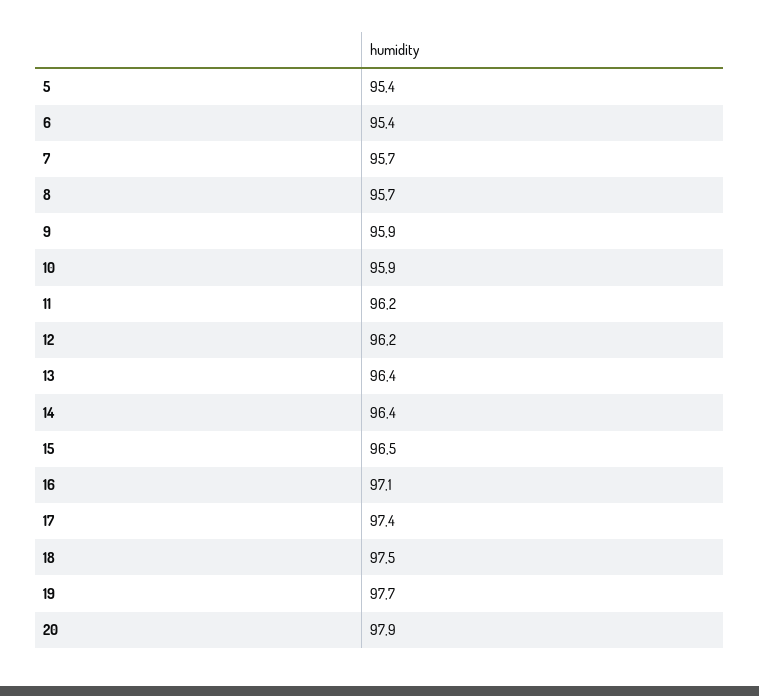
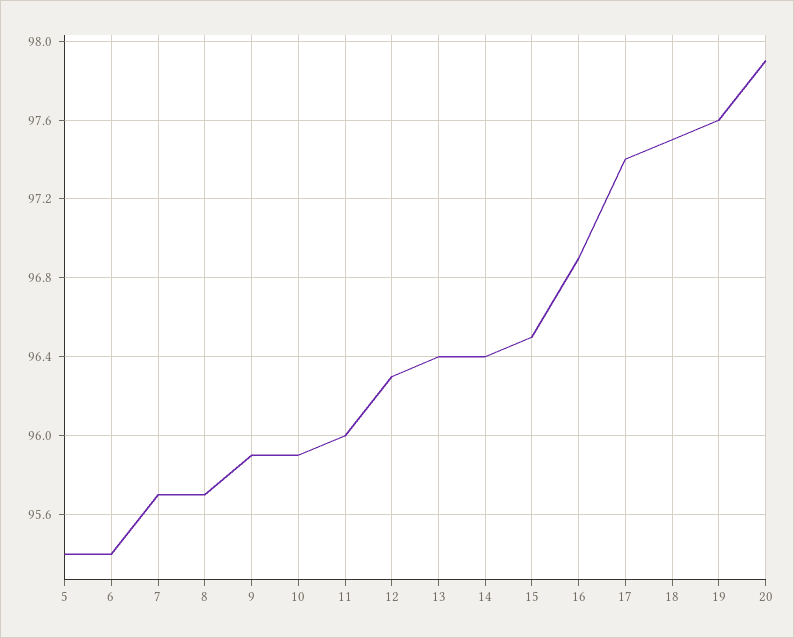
11: 96.2 -> 96
12: 96.2 -> 96.3
16: 97.1 -> 96.9
19: 97.7 -> 97.6

